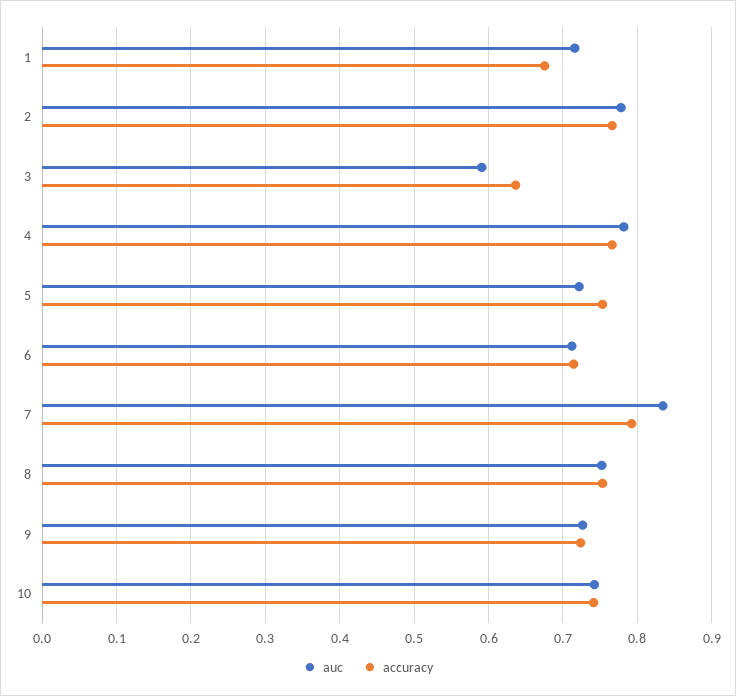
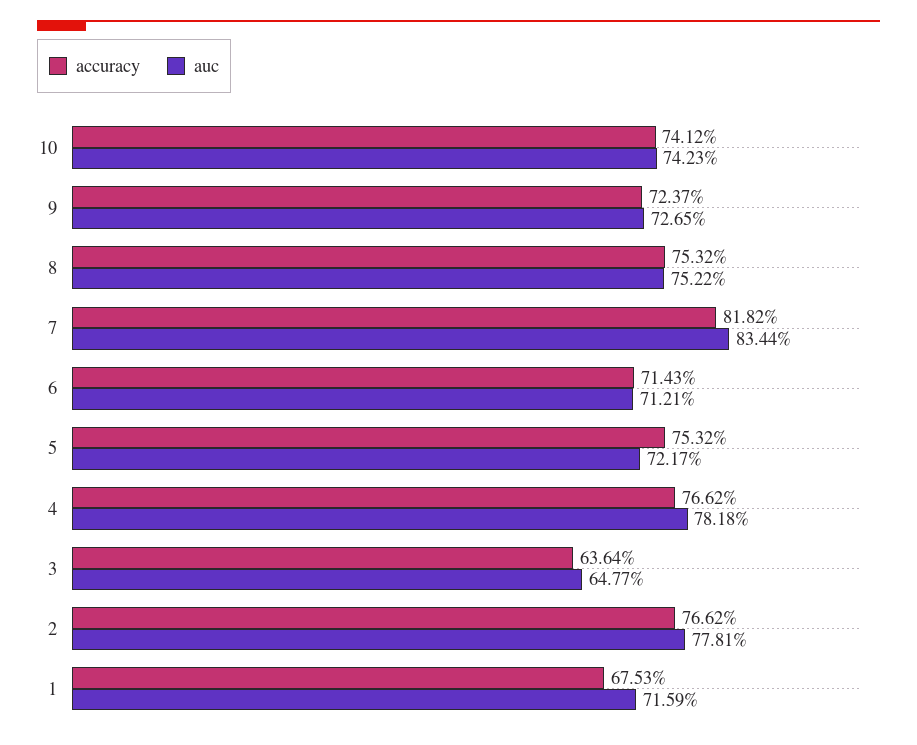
auc, 3: 0.59 -> 0.6477
accuracy, 7: 0.79 -> 0.8182

